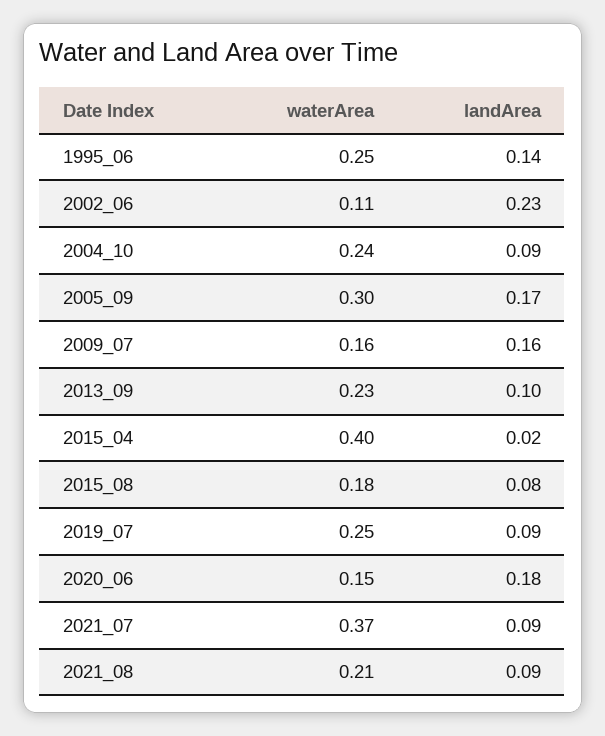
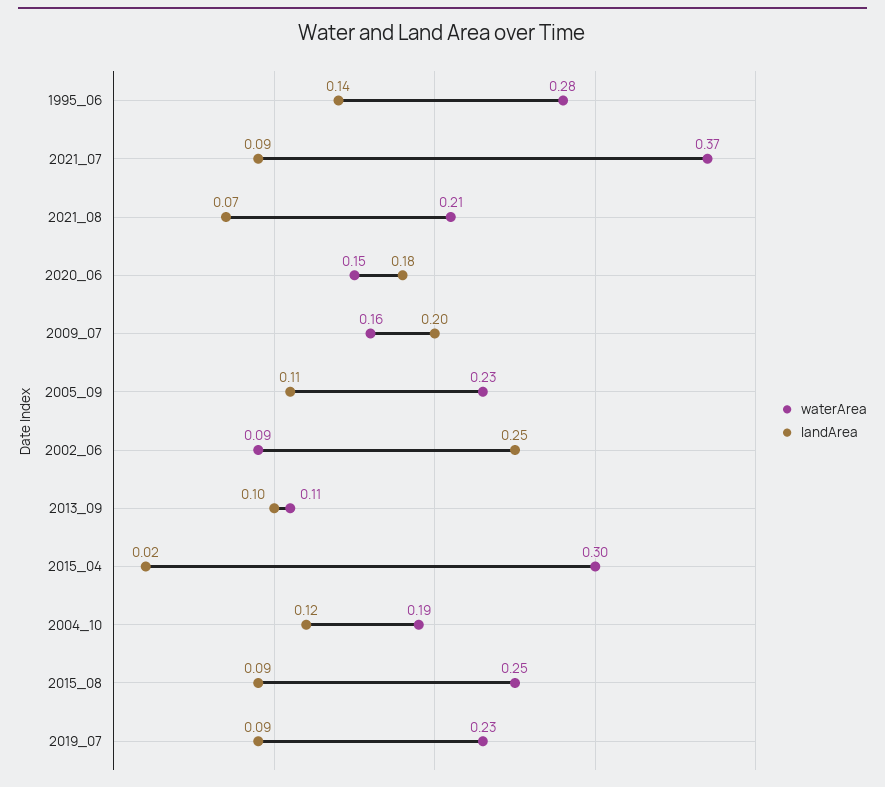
waterArea, 1995_06: 0.25 -> 0.28
waterArea, 2002_06: 0.11 -> 0.09
landArea, 2002_06: 0.23 -> 0.25
waterArea, 2004_10: 0.24 -> 0.19
landArea, 2004_10: 0.09 -> 0.12
waterArea, 2005_09: 0.3 -> 0.23
landArea, 2005_09: 0.17 -> 0.11
landArea, 2009_07: 0.16 -> 0.2
waterArea, 2013_09: 0.23 -> 0.11
waterArea, 2015_04: 0.4 -> 0.3
waterArea, 2015_08: 0.18 -> 0.25
landArea, 2015_08: 0.08 -> 0.09
waterArea, 2019_07: 0.25 -> 0.23
landArea, 2021_08: 0.09 -> 0.07

